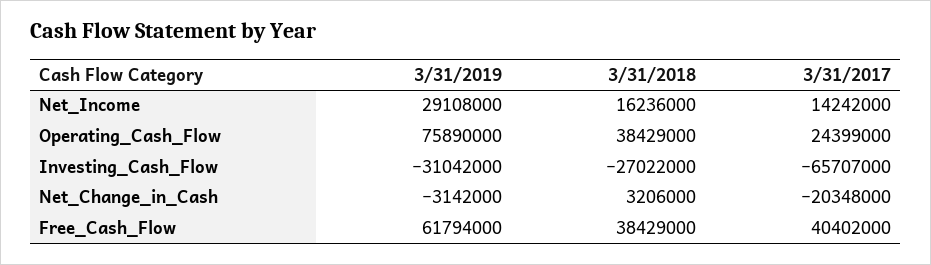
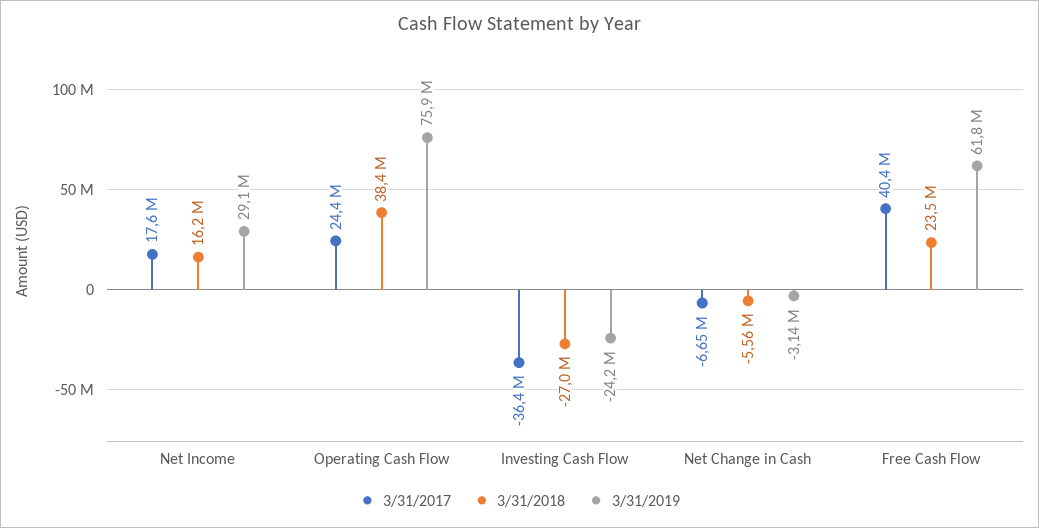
3/31/2017, Net_Income: 14242000 -> 17600000
3/31/2019, Investing_Cash_Flow: -31042000 -> -24200000
3/31/2017, Investing_Cash_Flow: -65707000 -> -36400000
3/31/2018, Net_Change_in_Cash: 3206000 -> -5560000
3/31/2017, Net_Change_in_Cash: -20348000 -> -6650000
3/31/2018, Free_Cash_Flow: 38429000 -> 23500000

